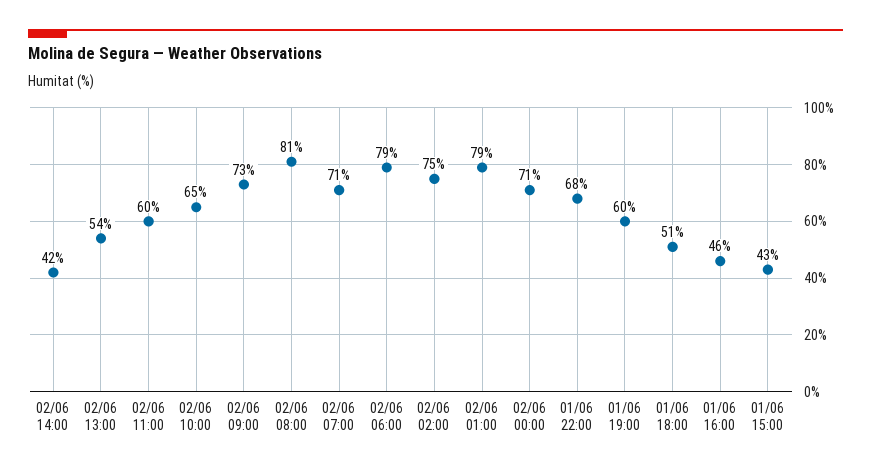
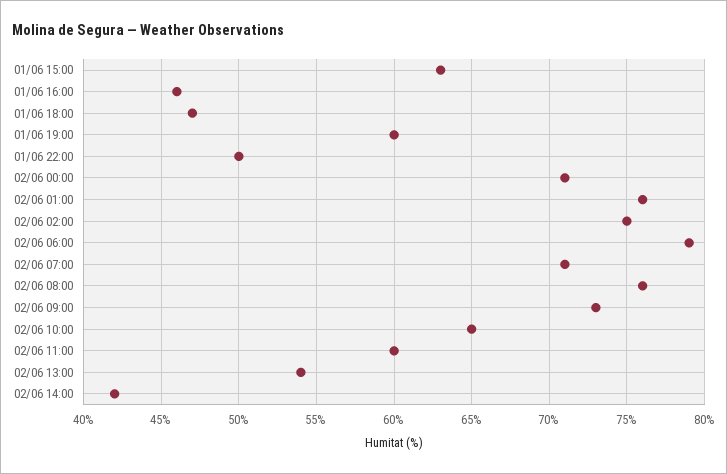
02/06 08:00: 81 -> 76
02/06 01:00: 79 -> 76
01/06 22:00: 68 -> 50
01/06 18:00: 51 -> 47
01/06 15:00: 43 -> 63

